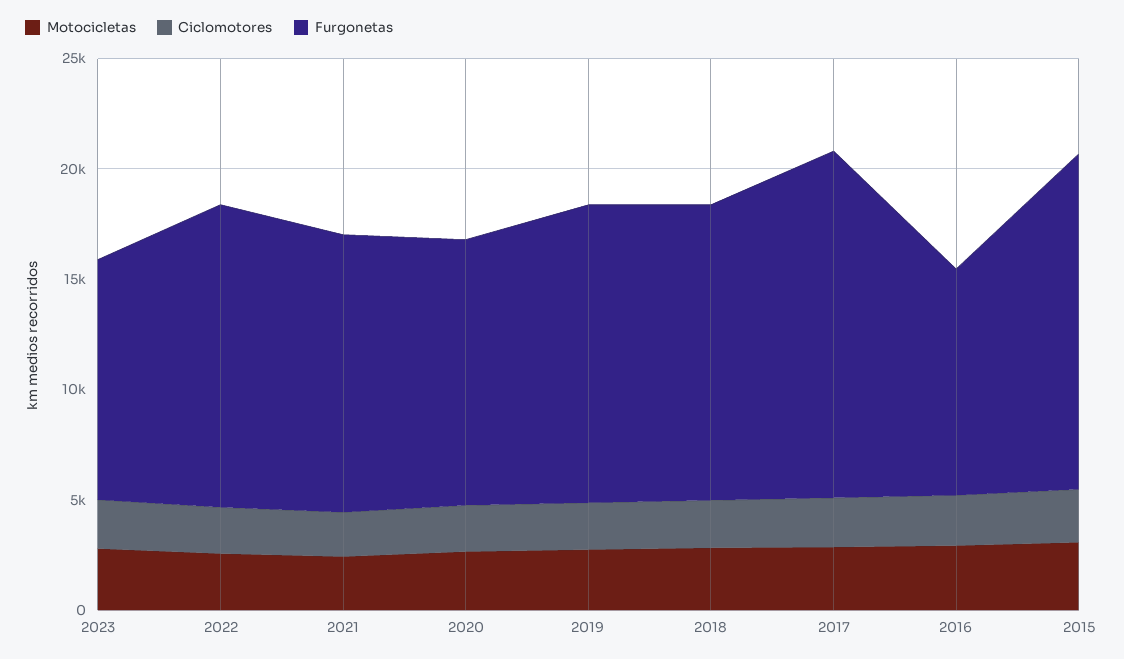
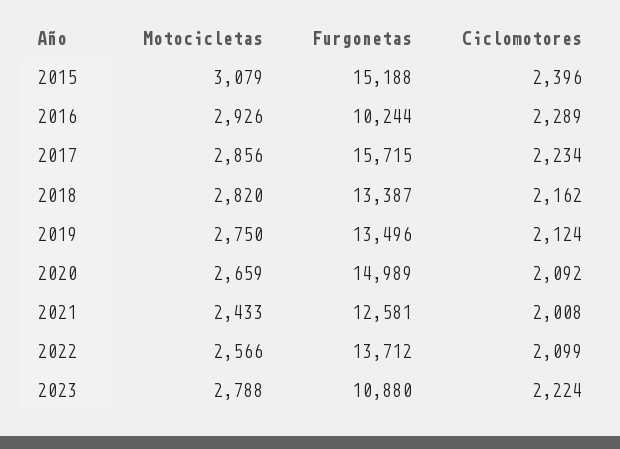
Furgonetas, 2020: 12000 -> 14989

